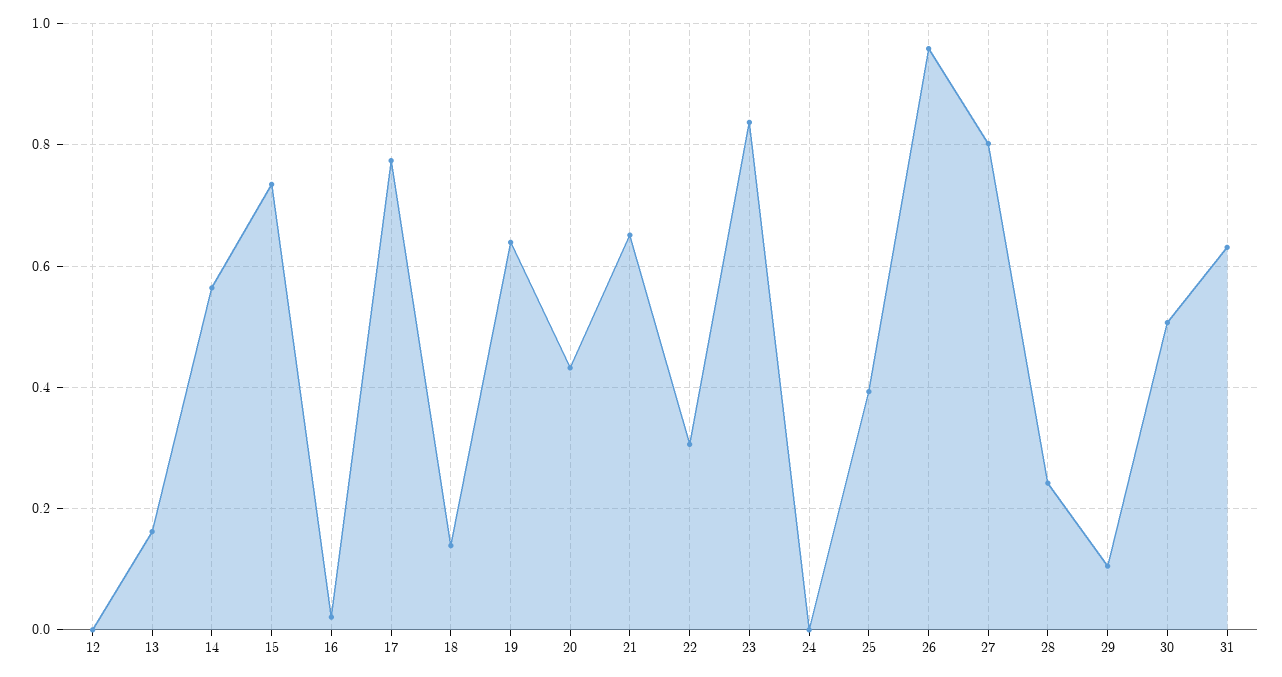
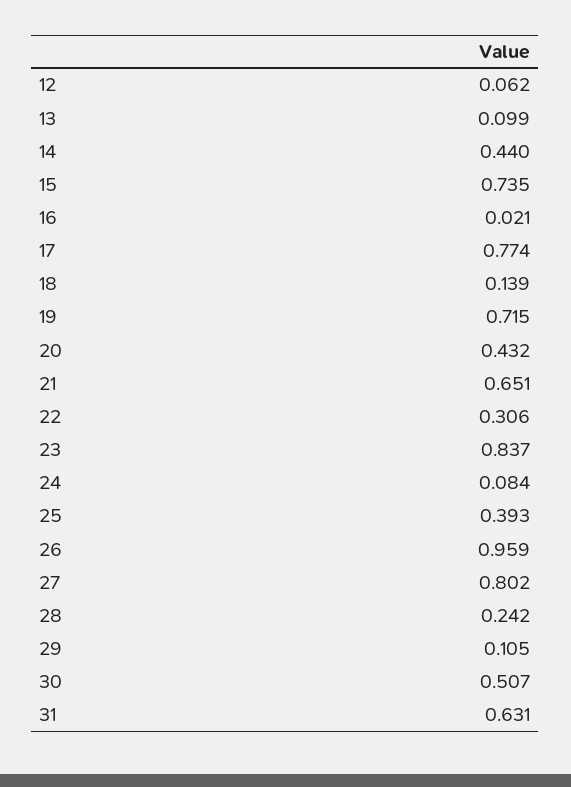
12: 0 -> 0.062
13: 0.16 -> 0.099
14: 0.56 -> 0.44
19: 0.64 -> 0.715
24: 0 -> 0.084

